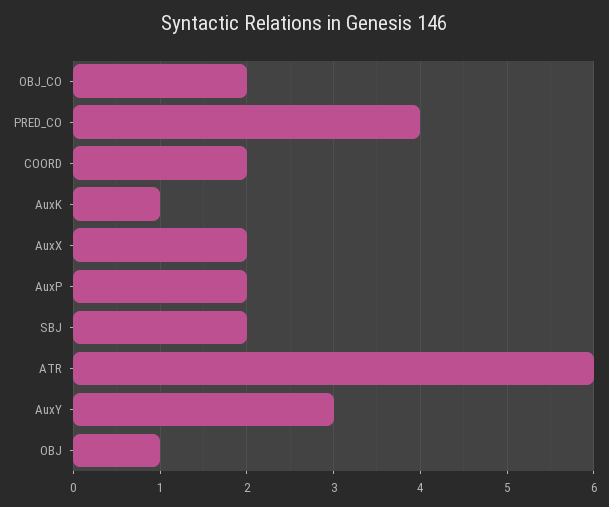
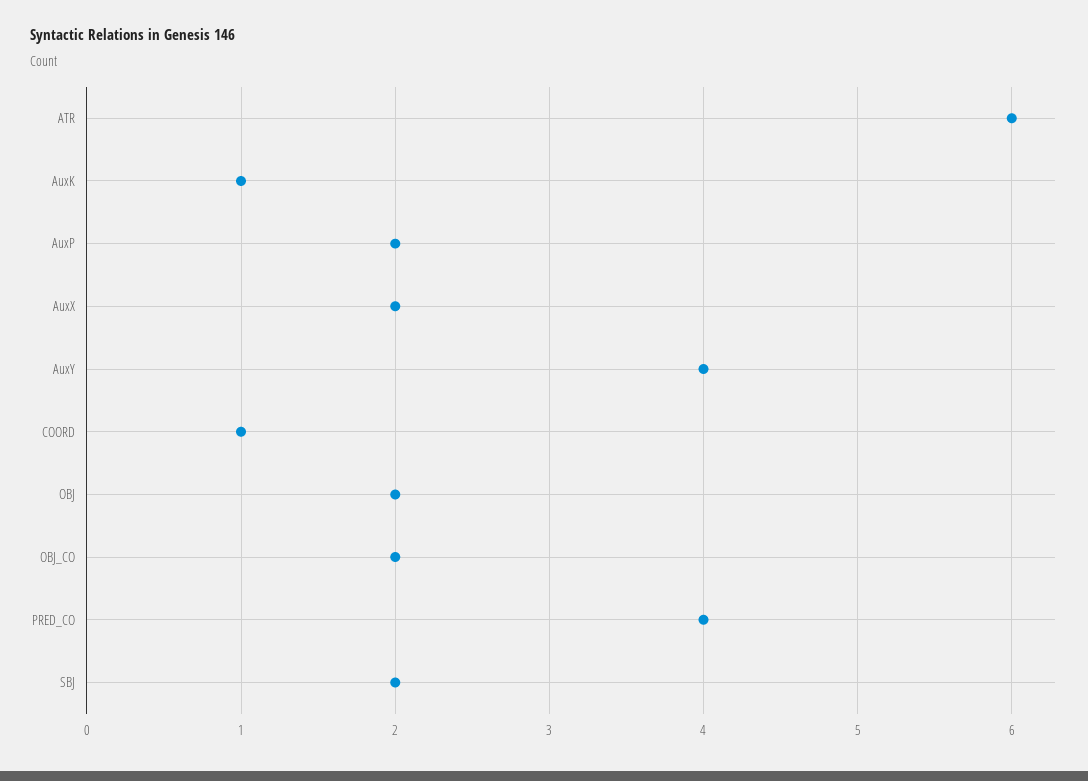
COORD: 2 -> 1
AuxY: 3 -> 4
OBJ: 1 -> 2

